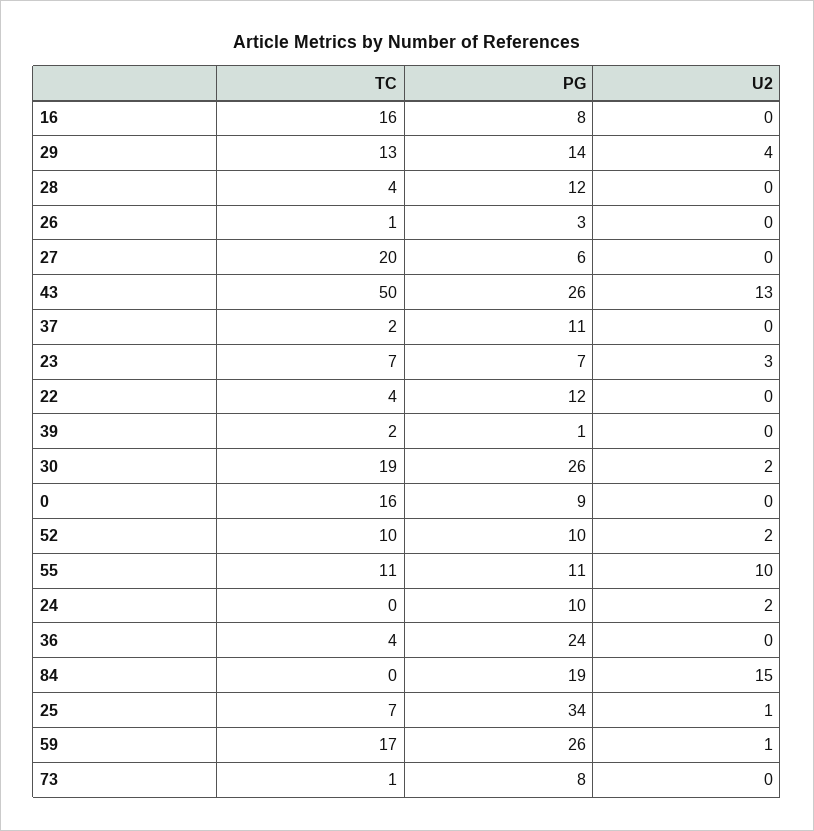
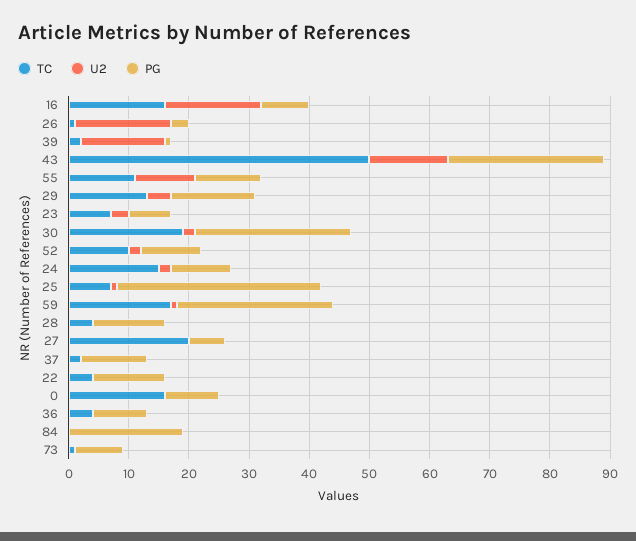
U2, 16: 0 -> 15
U2, 26: 0 -> 15
U2, 39: 0 -> 15
TC, 24: 0 -> 15
PG, 36: 24 -> 10
U2, 84: 15 -> 0

